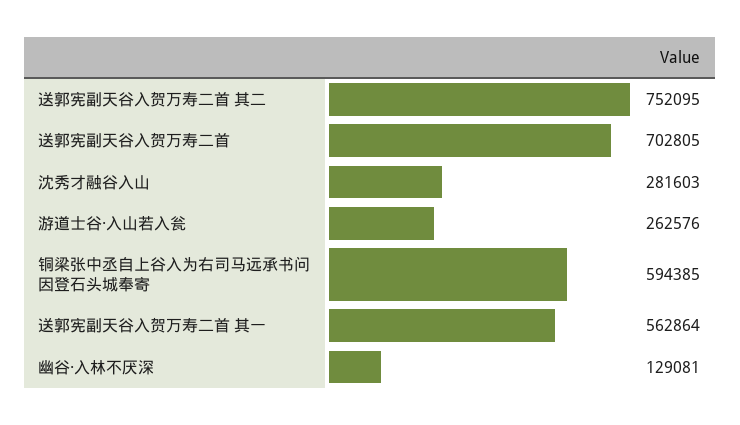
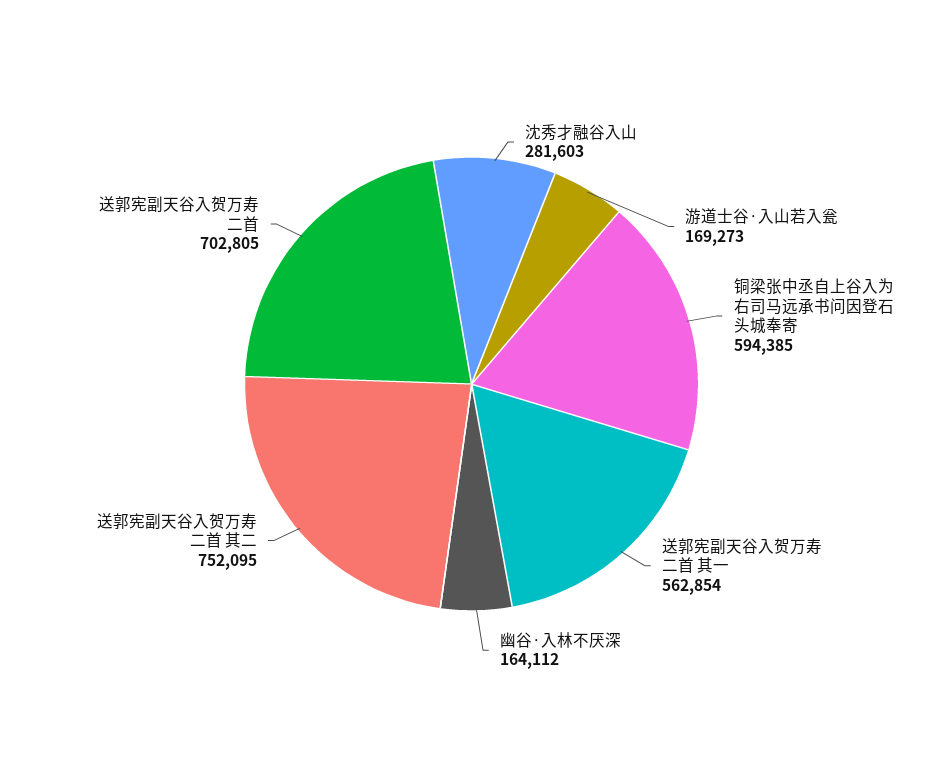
游道士谷·入山若入瓮: 262576 -> 169273
送郭宪副天谷入贺万寿二首 其一: 562864 -> 562854
幽谷·入林不厌深: 129081 -> 164112

